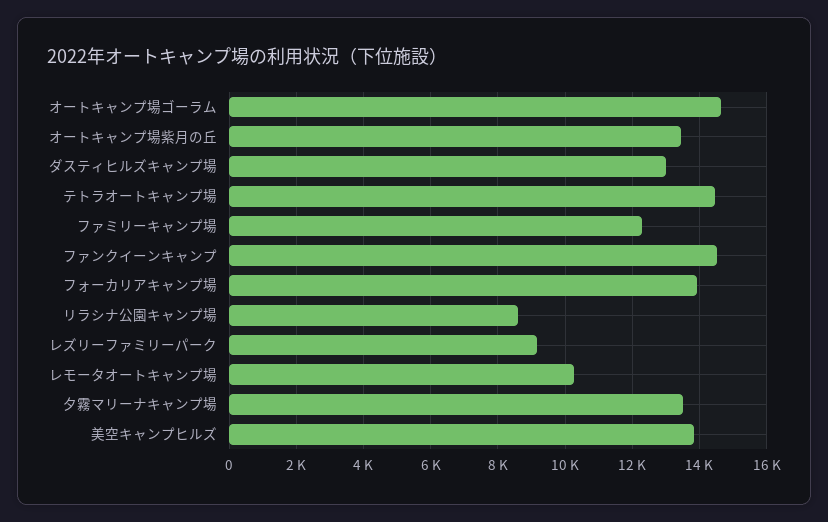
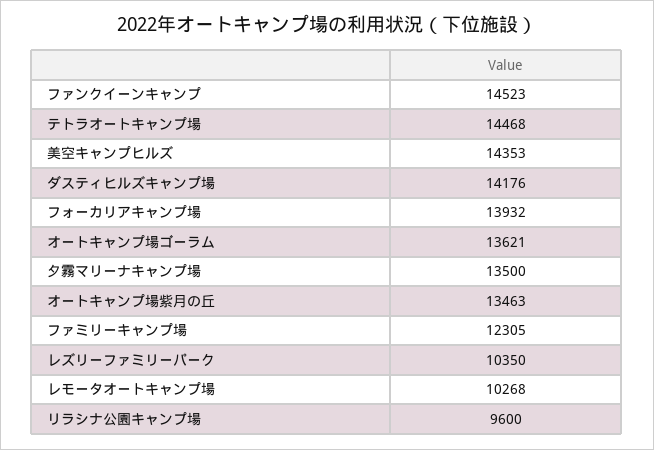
オートキャンプ場ゴーラム: 14600 -> 13621
ダスティヒルズキャンプ場: 13000 -> 14176
リラシナ公園キャンプ場: 8600 -> 9600
レズリーファミリーパーク: 9200 -> 10350
美空キャンプヒルズ: 13800 -> 14353

